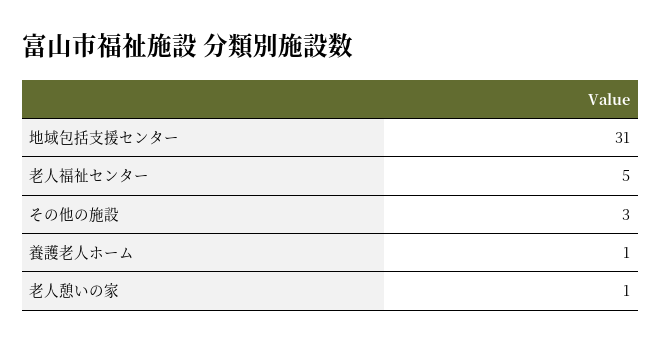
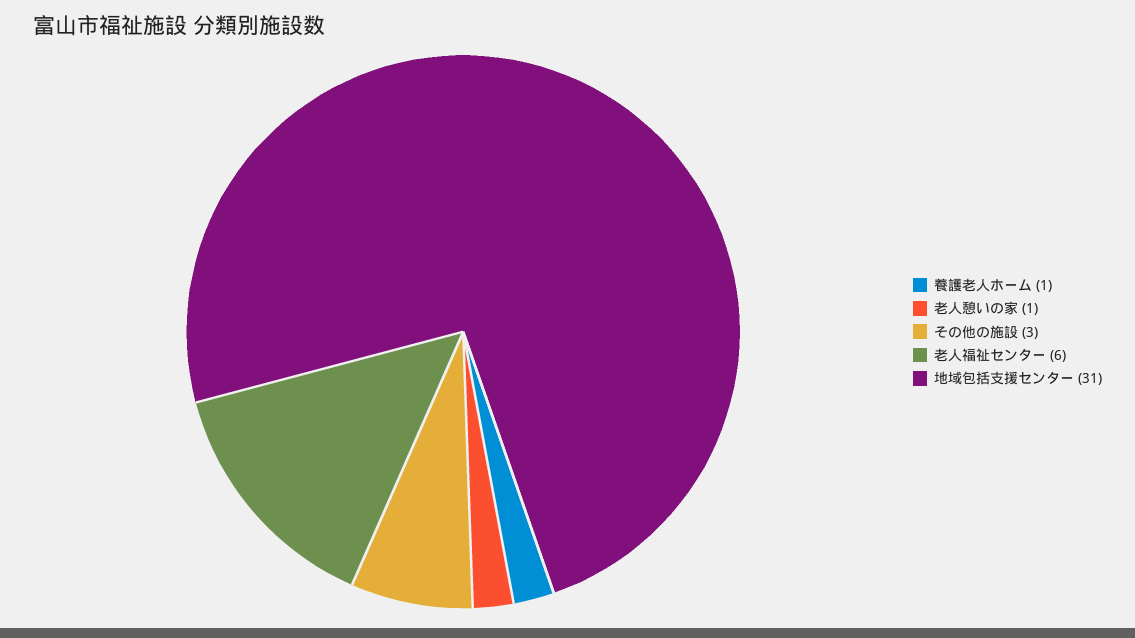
老人福祉センター: 5 -> 6

